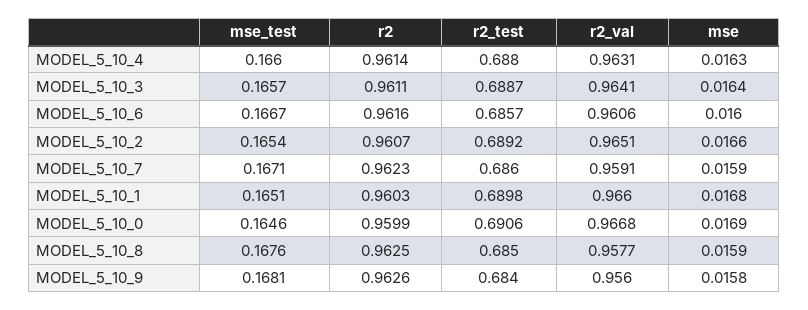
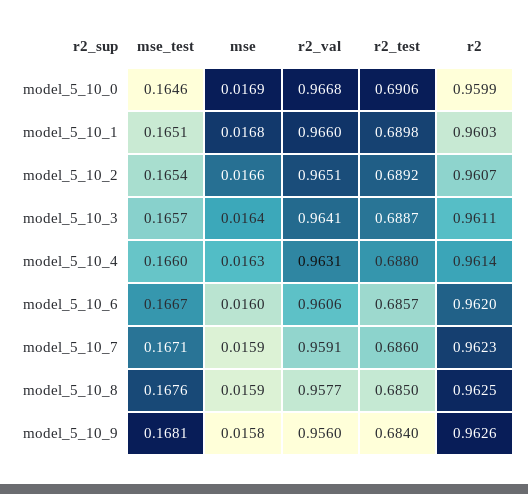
r2, MODEL_5_10_6: 0.9616 -> 0.962

